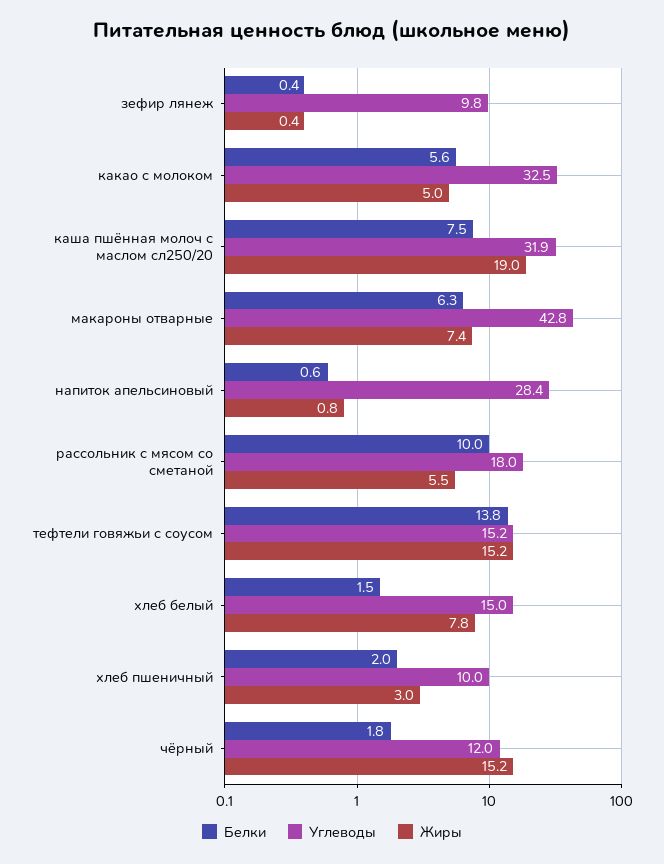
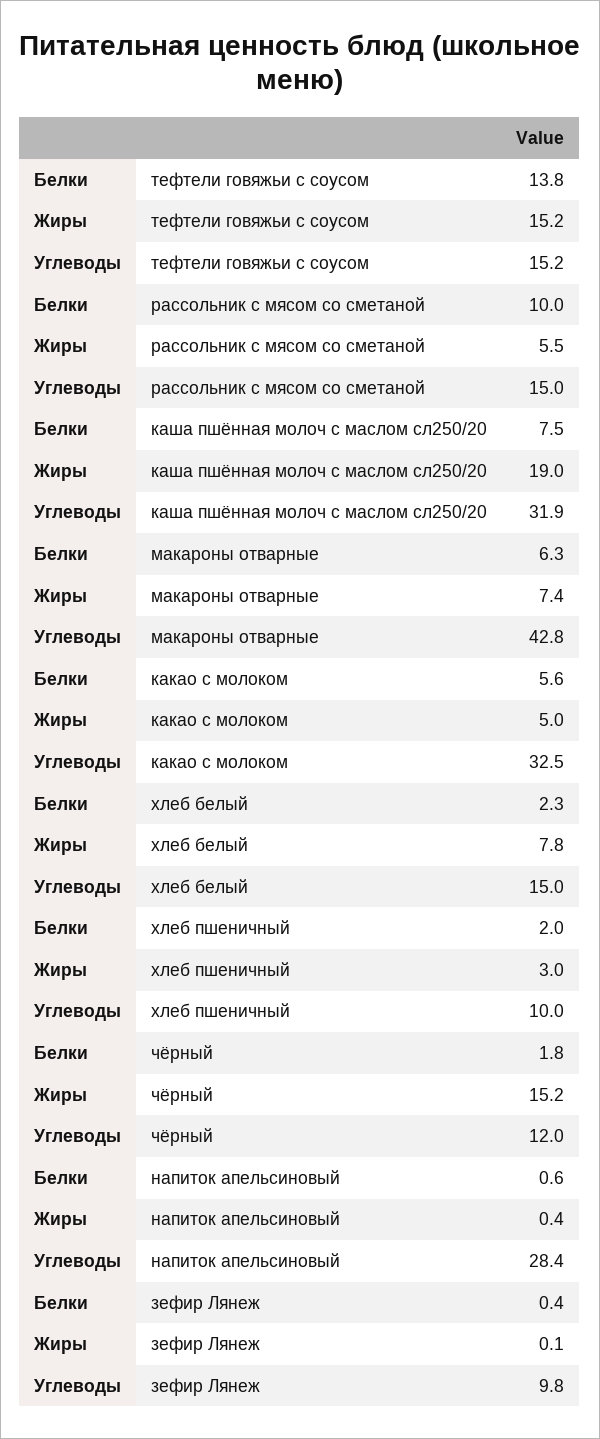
Жиры, зефир лянеж: 0.4 -> 0.1
Жиры, напиток апельсиновый: 0.8 -> 0.4
Углеводы, рассольник с мясом со сметаной: 18 -> 15
Белки, хлеб белый: 1.5 -> 2.3

